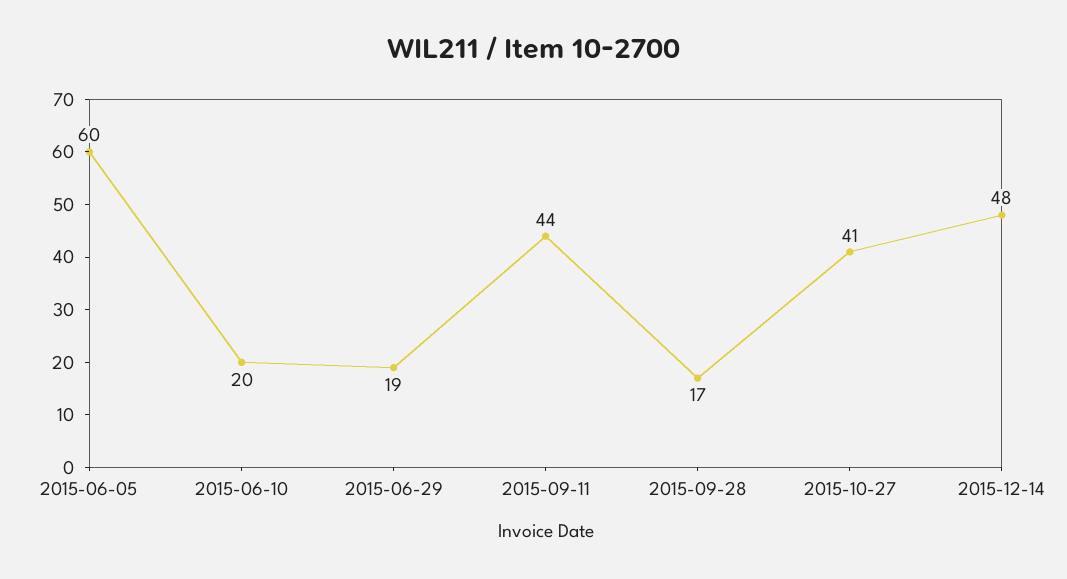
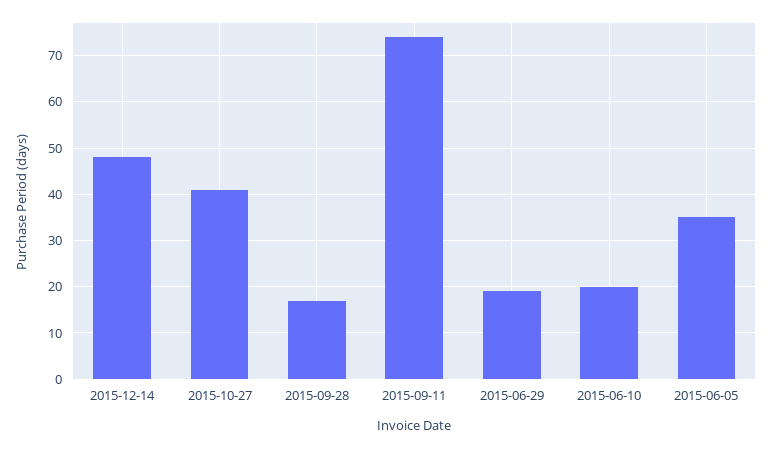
2015-06-05: 60 -> 35
2015-09-11: 44 -> 75

